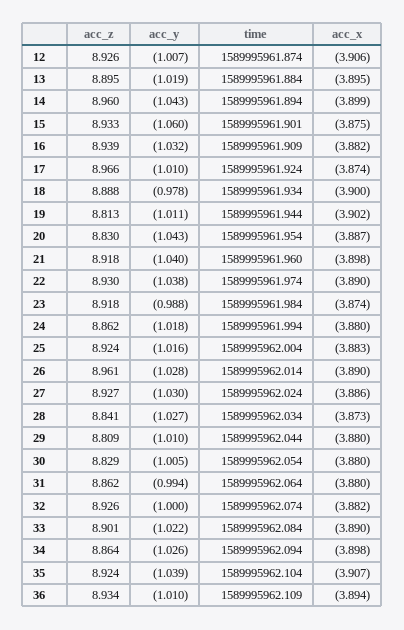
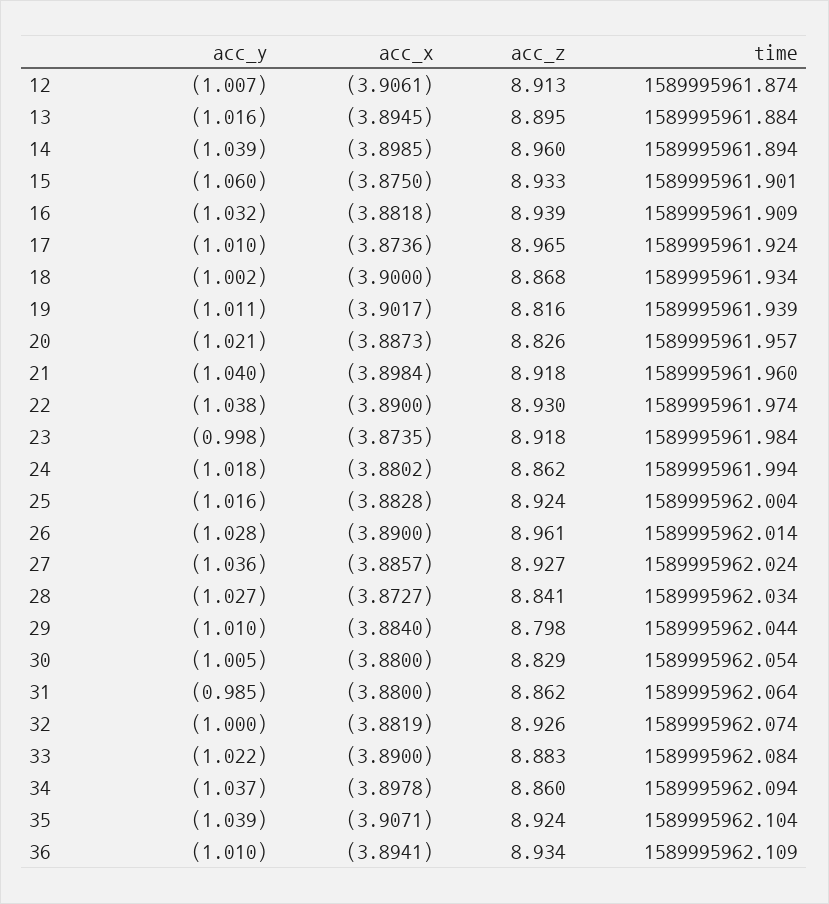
acc_z, 12: 8.926 -> 8.913
acc_y, 13: -1.019 -> -1.016
acc_y, 14: -1.043 -> -1.039
acc_z, 17: 8.966 -> 8.965
acc_z, 18: 8.888 -> 8.868
acc_y, 18: -0.978 -> -1.002
acc_z, 19: 8.813 -> 8.816
time, 19: 1589995961.944 -> 1589995961.939
acc_z, 20: 8.83 -> 8.826
acc_y, 20: -1.043 -> -1.021
time, 20: 1589995961.954 -> 1589995961.957
acc_y, 23: -0.988 -> -0.998
acc_y, 27: -1.03 -> -1.036
acc_z, 29: 8.809 -> 8.798
acc_x, 29: -3.88 -> -3.884
acc_y, 31: -0.994 -> -0.985
acc_z, 33: 8.901 -> 8.883
acc_z, 34: 8.864 -> 8.86
acc_y, 34: -1.026 -> -1.037

